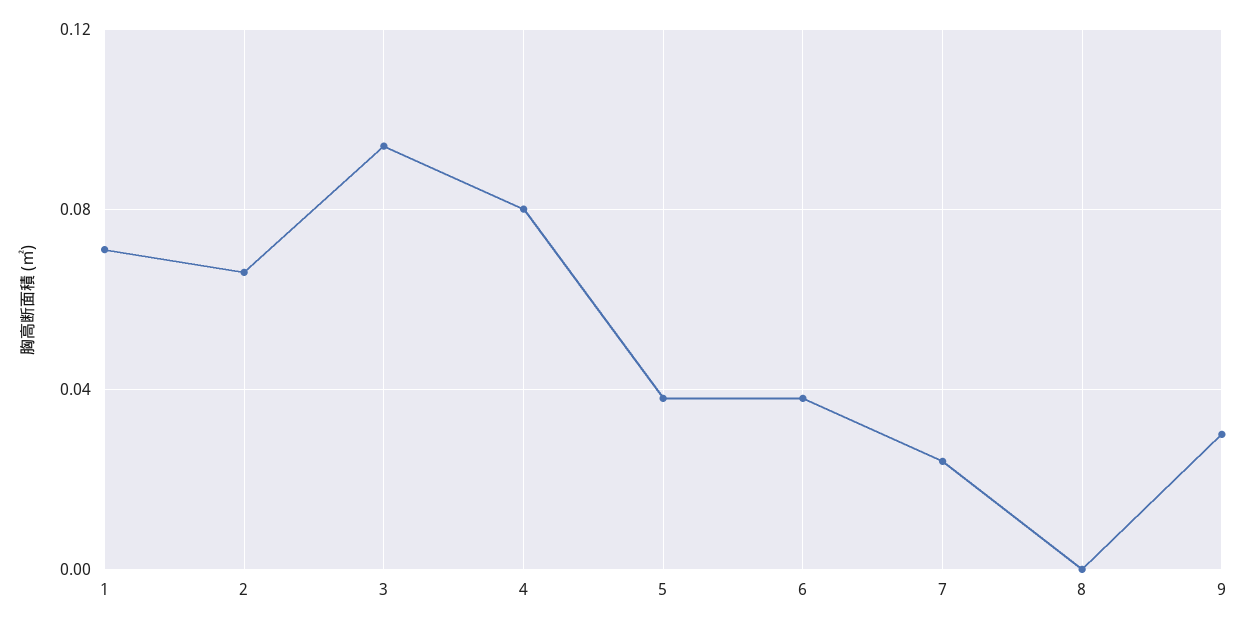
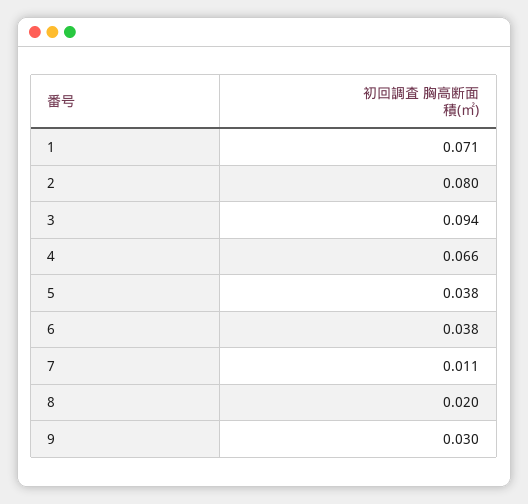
2: 0.065 -> 0.08
4: 0.08 -> 0.066
7: 0.025 -> 0.011
8: 0 -> 0.02

